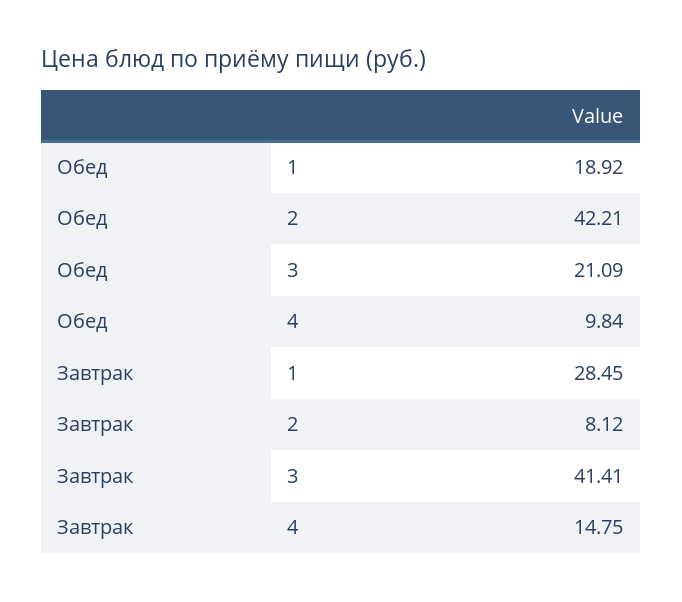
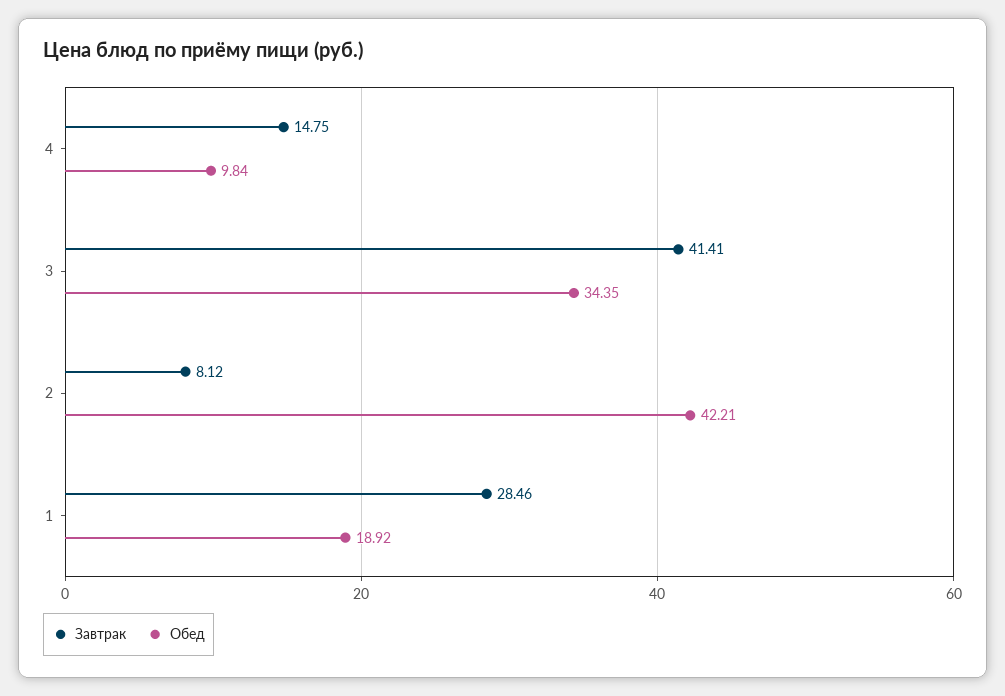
Обед, 3: 21.09 -> 34.35
Завтрак, 1: 28.45 -> 28.46

